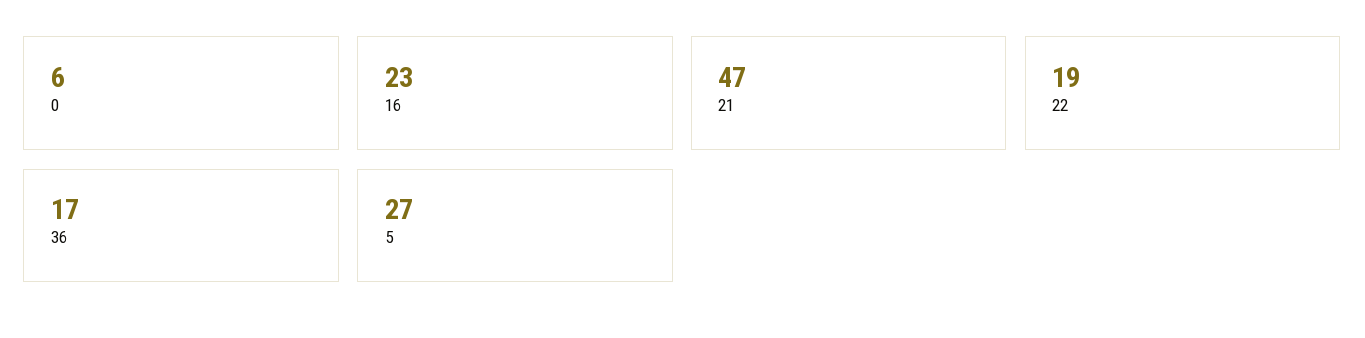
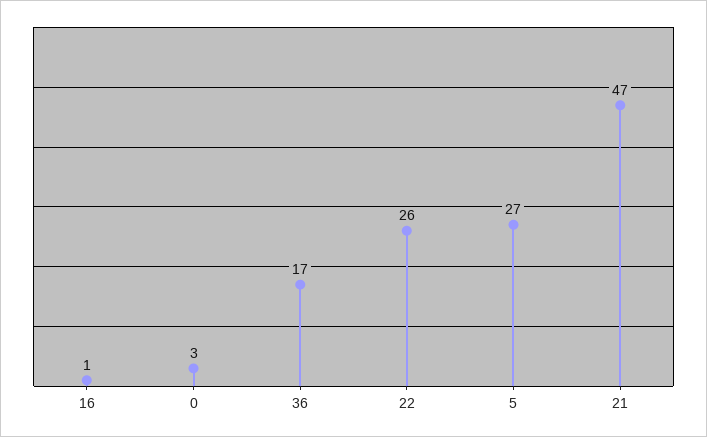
0: 6 -> 3
16: 23 -> 1
22: 19 -> 26

